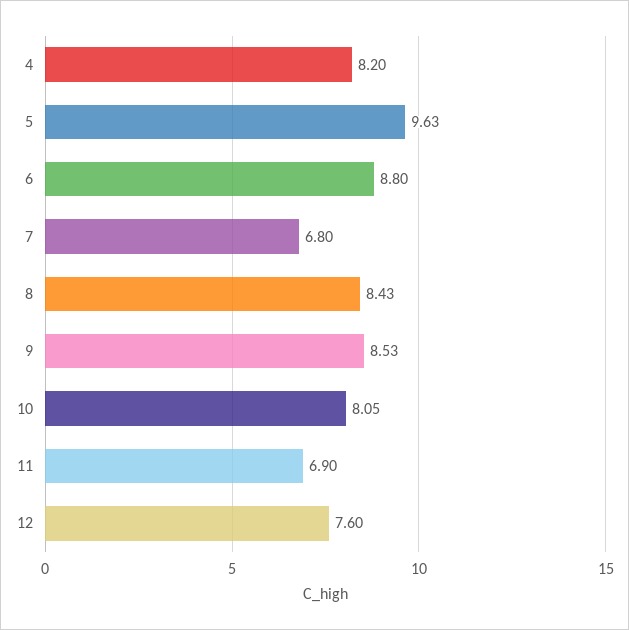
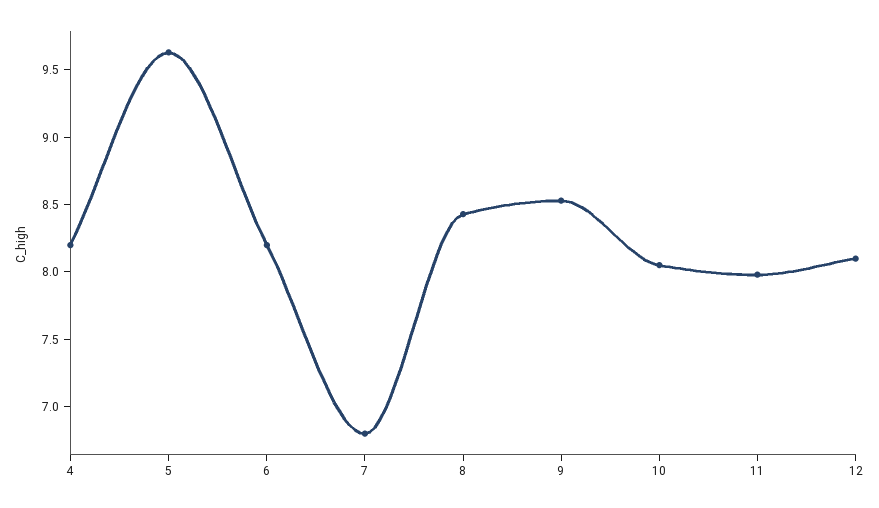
6: 8.8 -> 8.2
11: 6.9 -> 8
12: 7.6 -> 8.1

